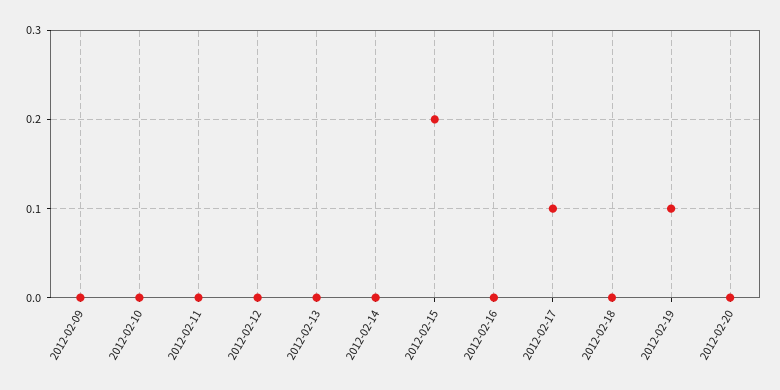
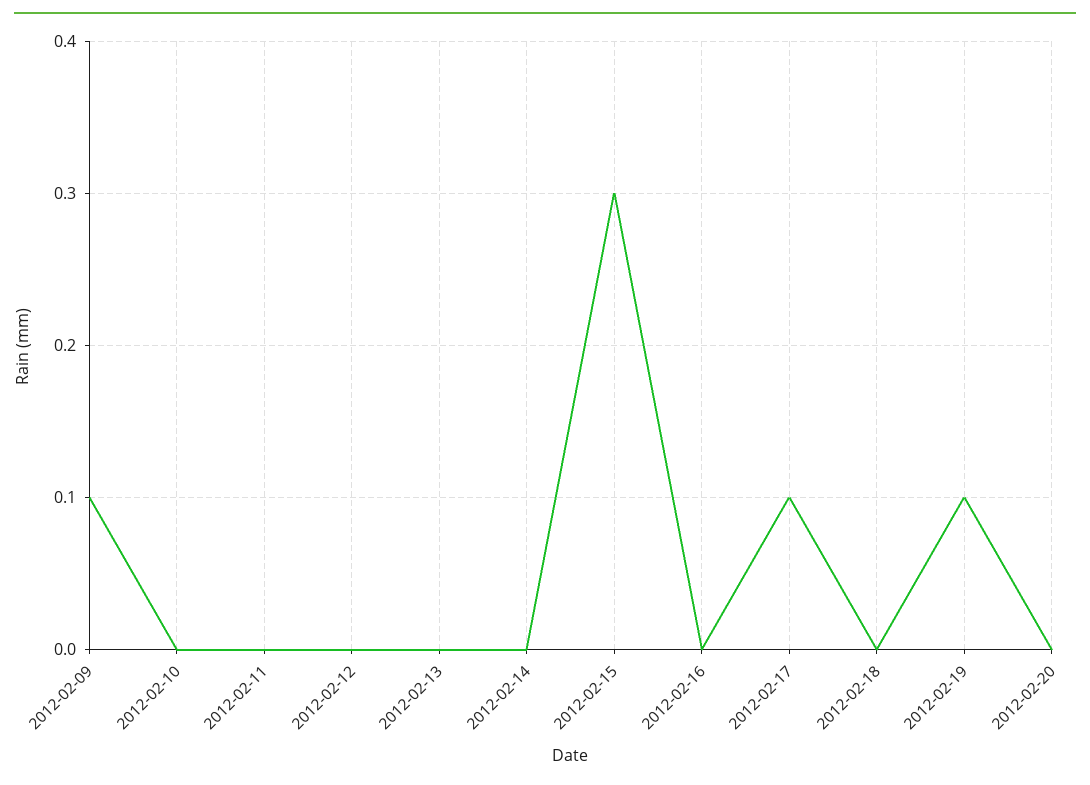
2012-02-09: 0 -> 0.1
2012-02-15: 0.2 -> 0.3

